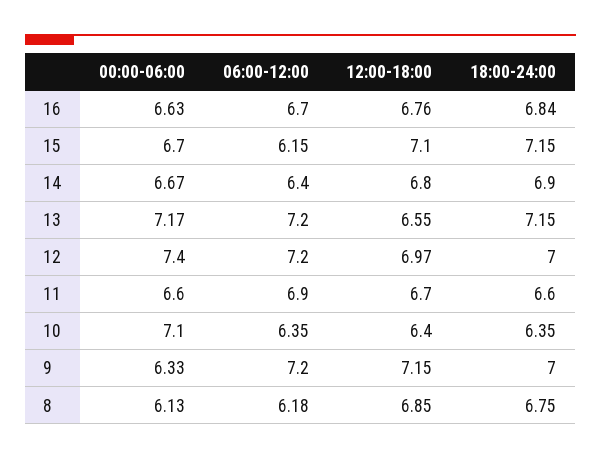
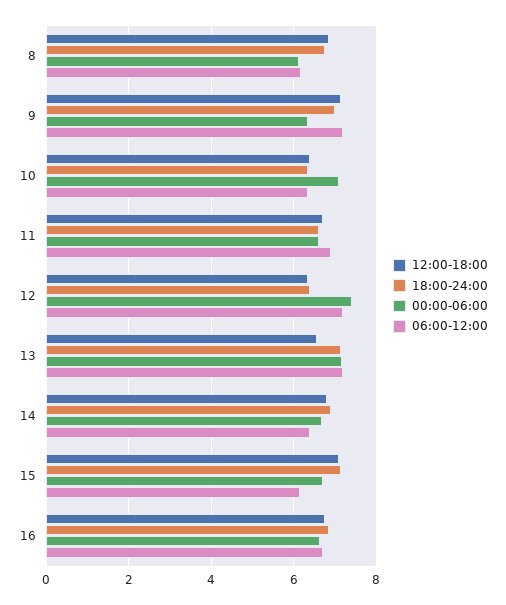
12:00-18:00, 12: 6.97 -> 6.4
18:00-24:00, 12: 7 -> 6.4

